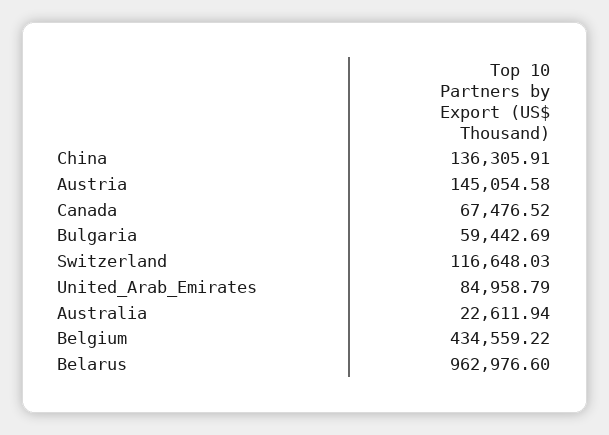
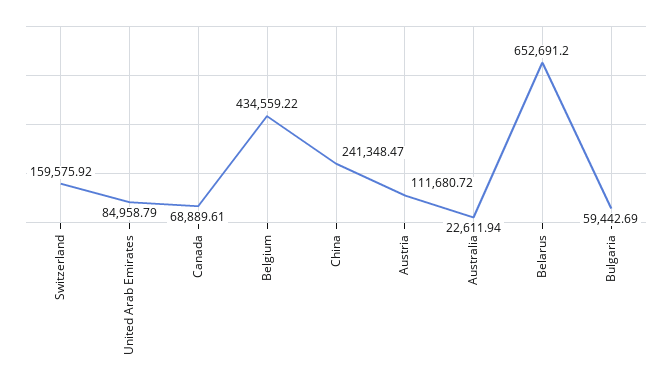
China: 136305.91 -> 241348.47
Austria: 145054.58 -> 111680.72
Canada: 67476.52 -> 68889.61
Switzerland: 116648.03 -> 159575.92
Belarus: 962976.6 -> 652691.2

